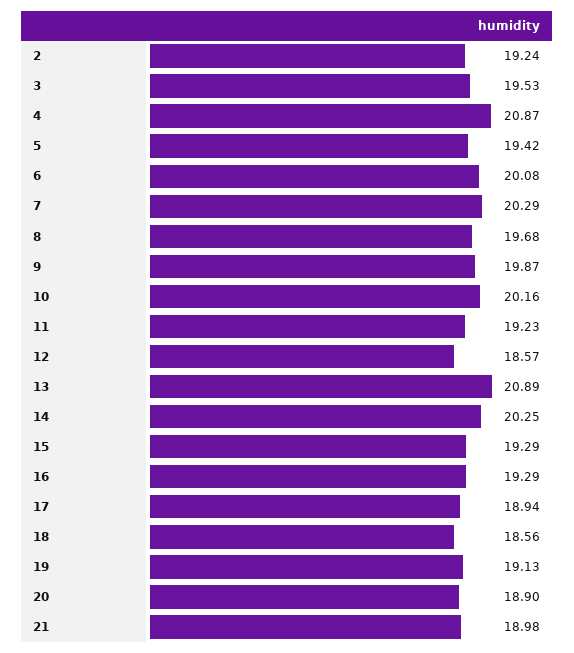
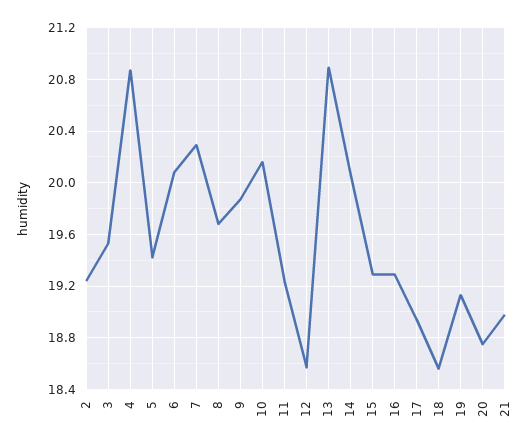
14: 20.25 -> 20.05
20: 18.9 -> 18.75

